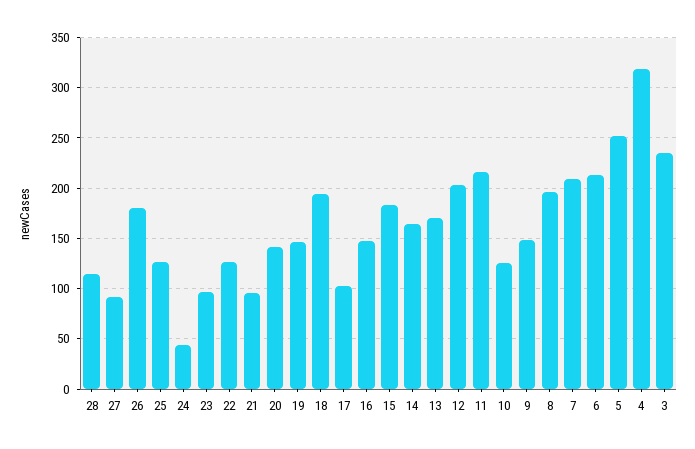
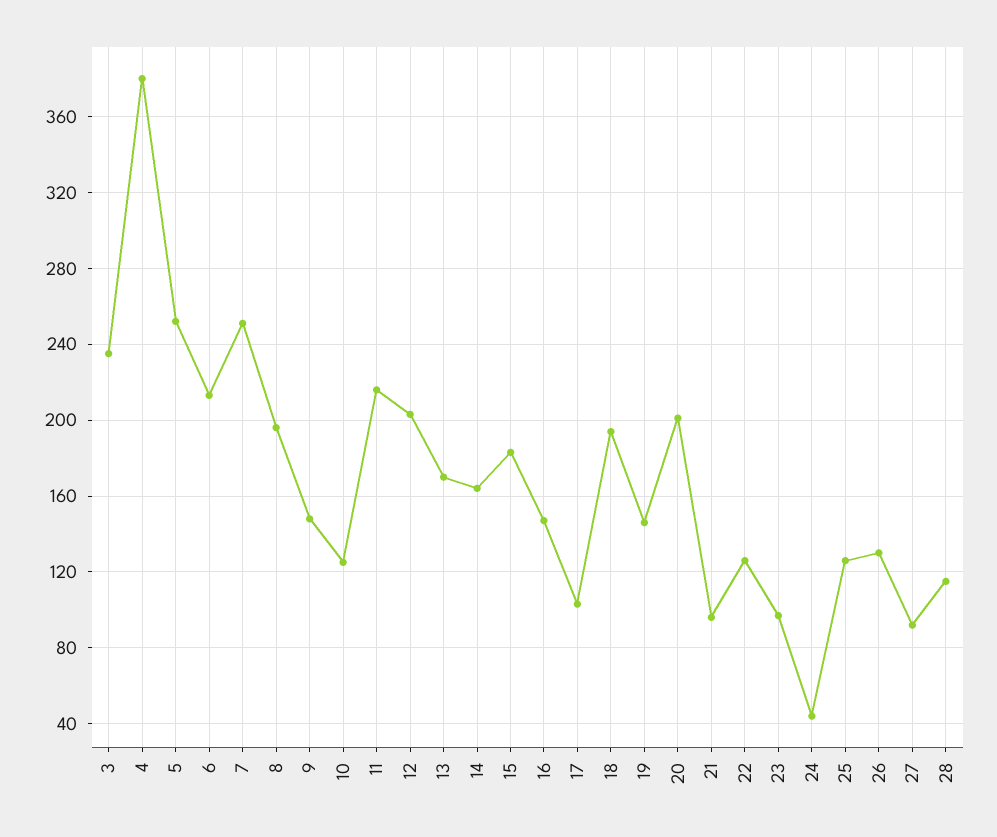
26: 180 -> 130
20: 140 -> 200
7: 210 -> 250
4: 320 -> 380

